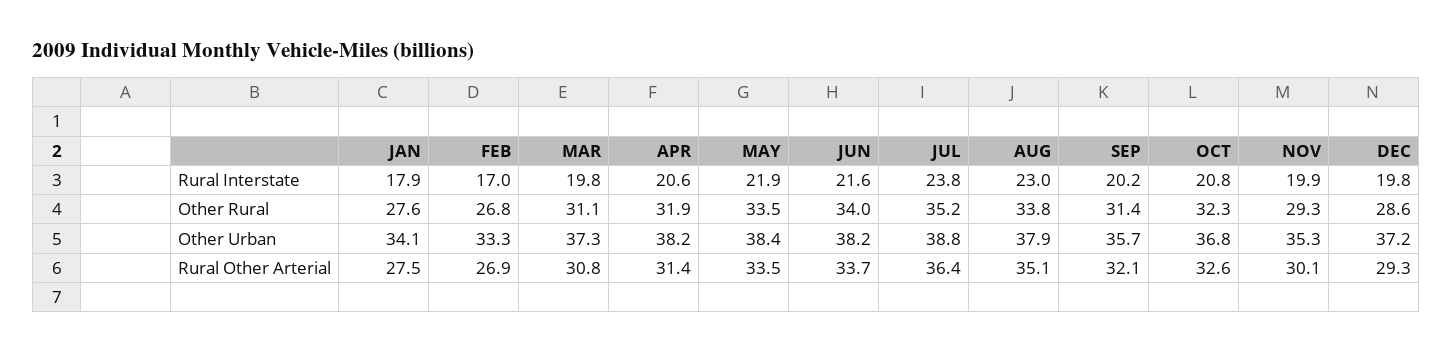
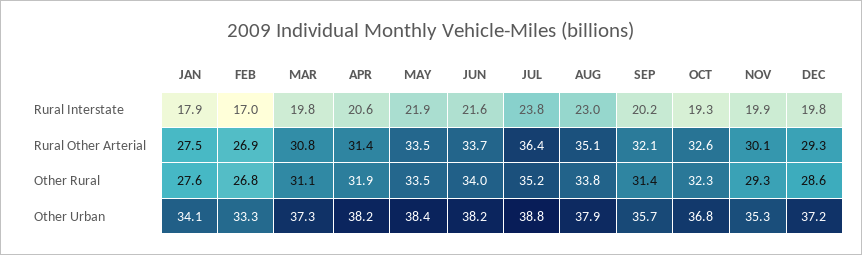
OCT, Rural Interstate: 20.8 -> 19.3

